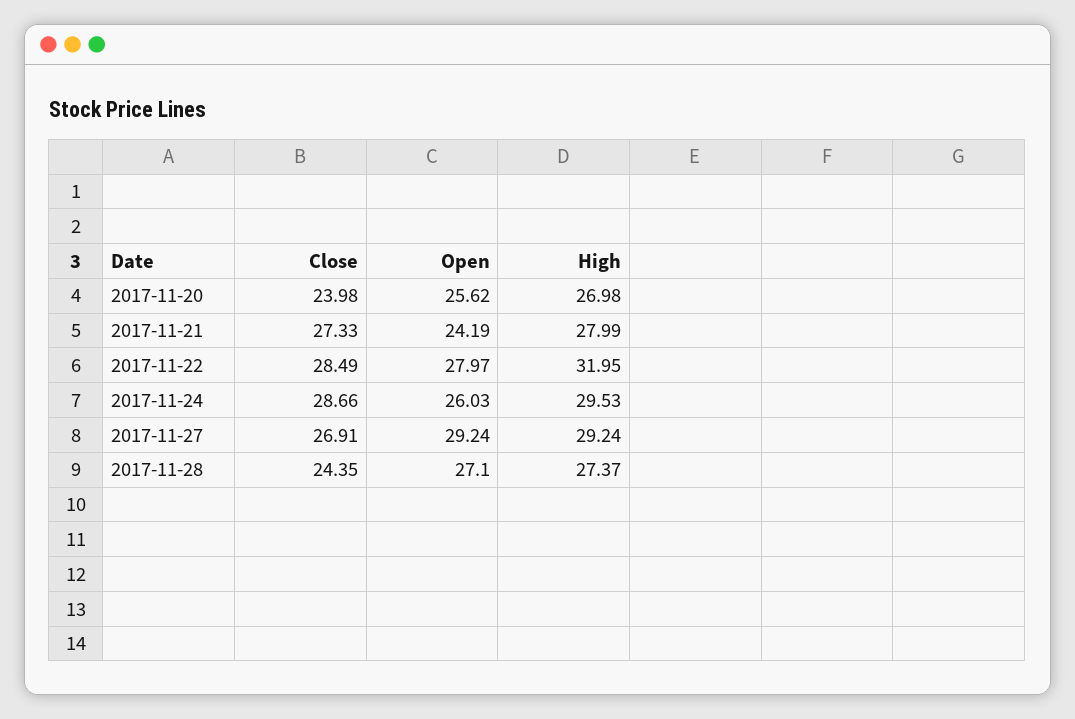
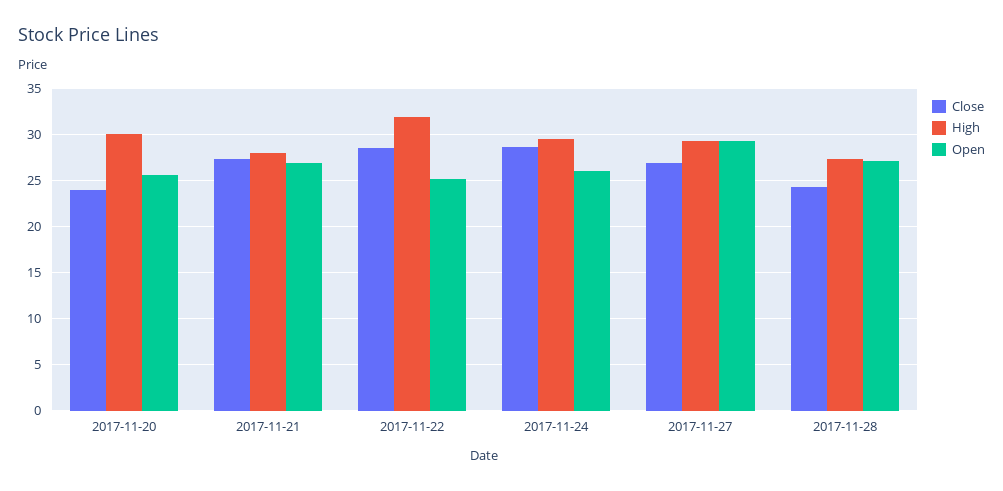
High, 2017-11-20: 26.98 -> 30
Open, 2017-11-21: 24.19 -> 27
Open, 2017-11-22: 27.97 -> 25

